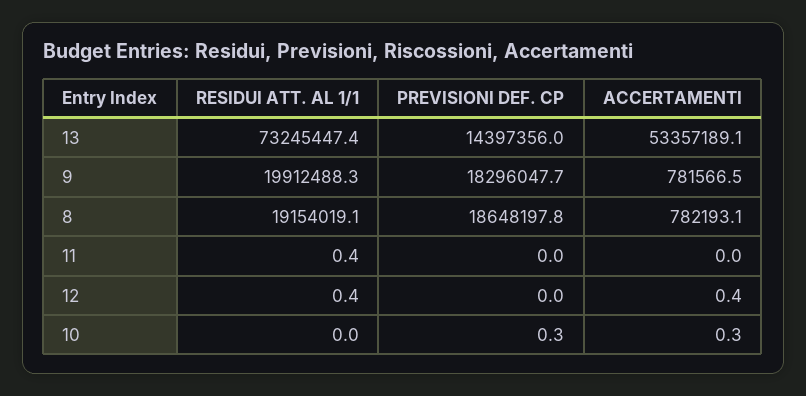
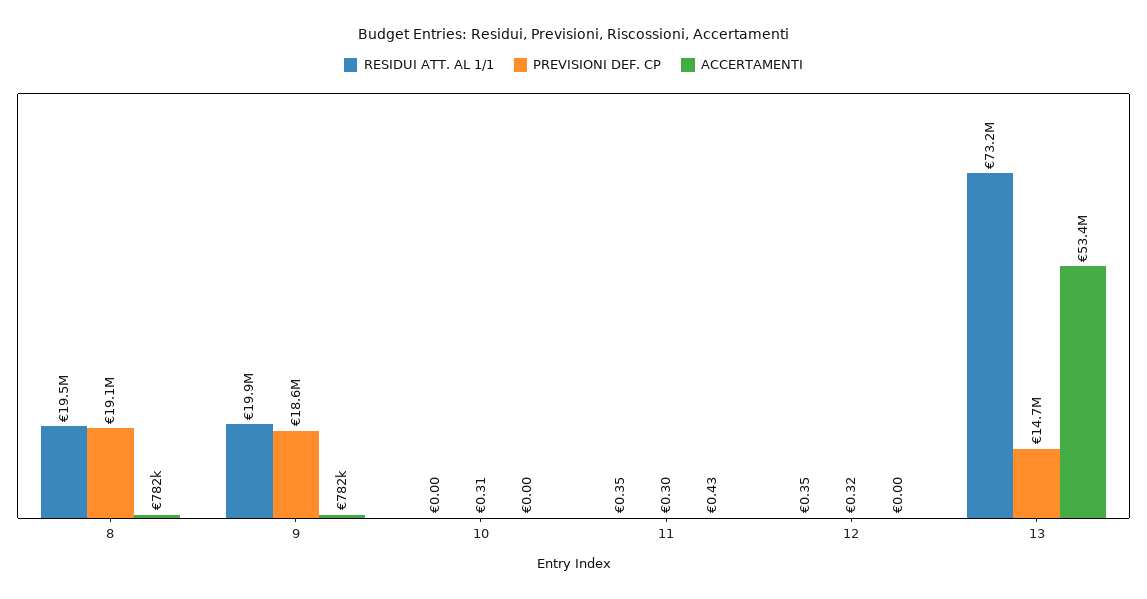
PREVISIONI DEF. CP, 13: 14397356 -> 14700000
PREVISIONI DEF. CP, 9: 18296047.7 -> 18600000
RESIDUI ATT. AL 1/1, 8: 19154019.1 -> 19500000
PREVISIONI DEF. CP, 8: 18648197.8 -> 19100000
PREVISIONI DEF. CP, 11: 0 -> 0.3
ACCERTAMENTI, 11: 0 -> 0.43
PREVISIONI DEF. CP, 12: 0 -> 0.32
ACCERTAMENTI, 12: 0.4 -> 0
ACCERTAMENTI, 10: 0.3 -> 0

